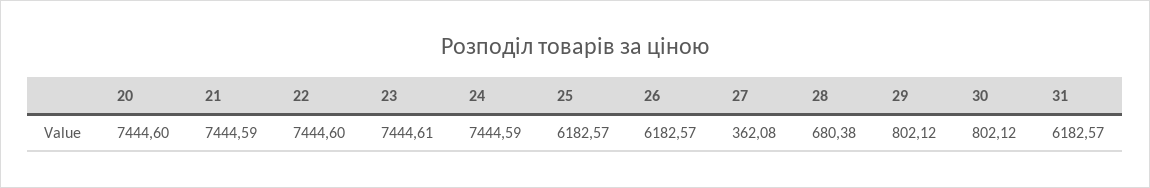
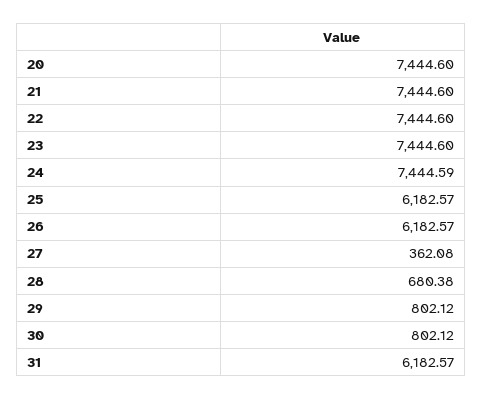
21: 7444.59 -> 7444.6
23: 7444.61 -> 7444.6

